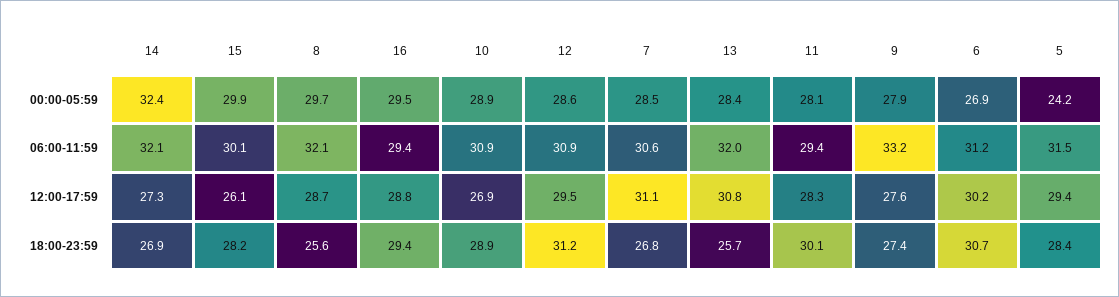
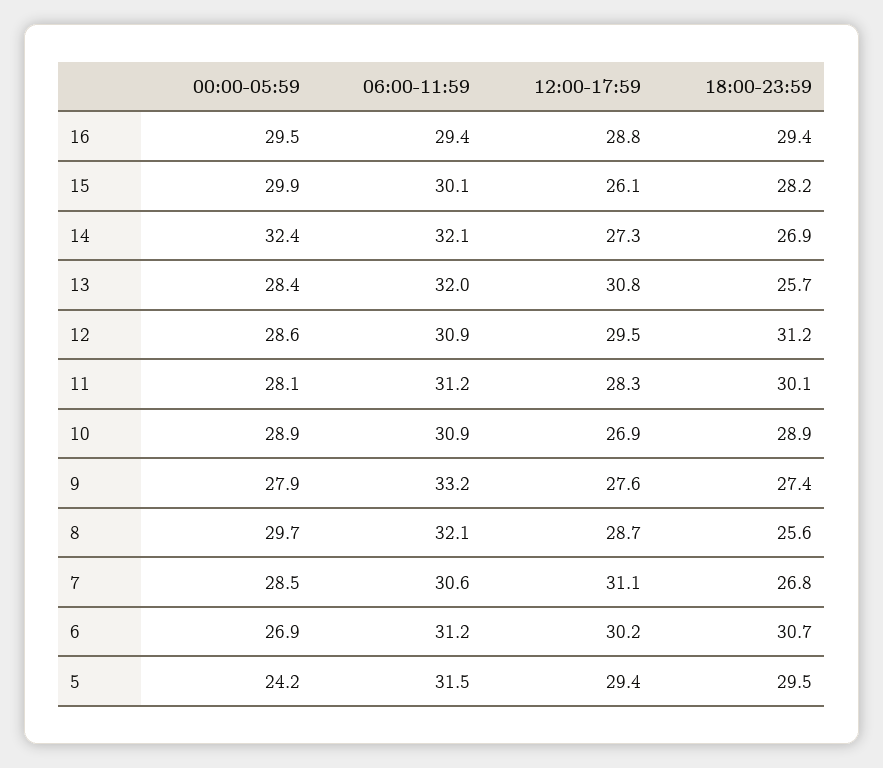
11, 06:00-11:59: 29.4 -> 31.2
5, 18:00-23:59: 28.4 -> 29.5

